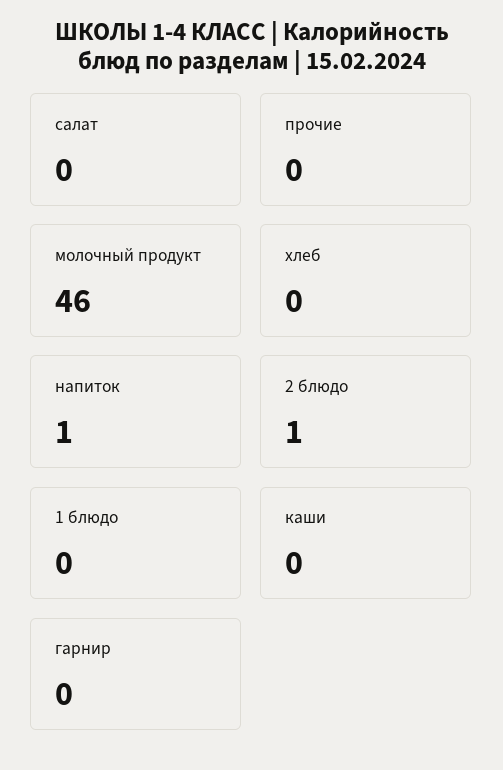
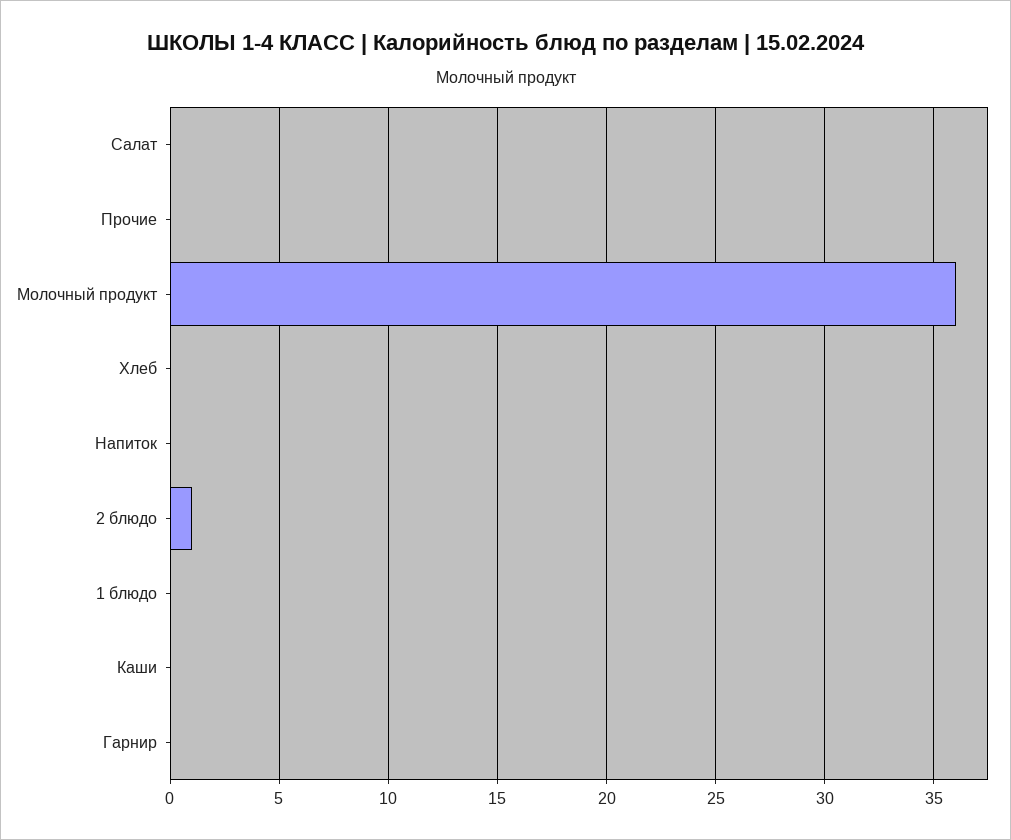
молочный продукт: 46 -> 36
напиток: 1 -> 0

